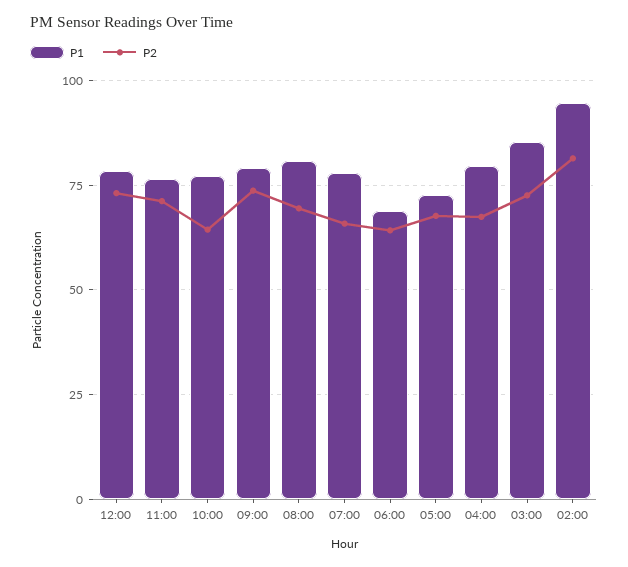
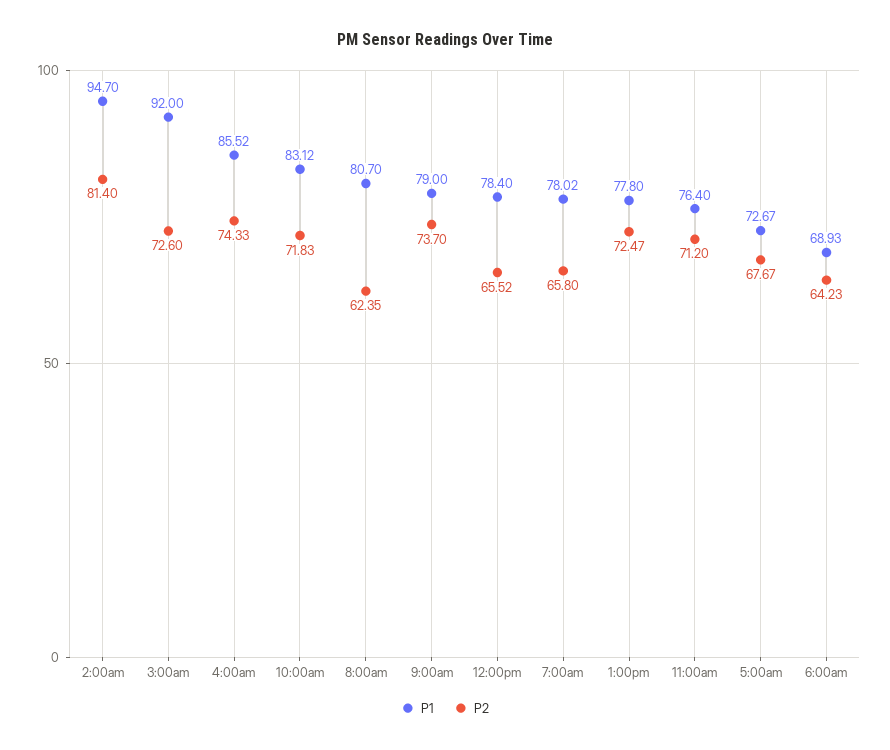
P2, 12:00: 72.5 -> 65.52
P1, 10:00: 77.5 -> 83.12
P2, 10:00: 65 -> 71.83
P2, 08:00: 70 -> 62.35
P1, 04:00: 80 -> 85.52
P2, 04:00: 67.5 -> 74.33
P1, 03:00: 85 -> 92
P1, 1:00pm: none -> 77.8
P2, 1:00pm: none -> 72.47

